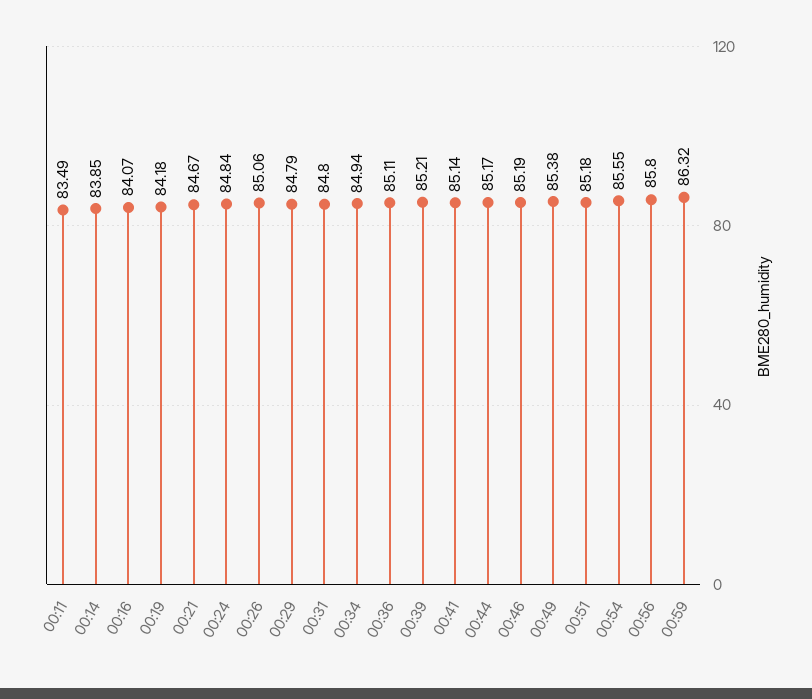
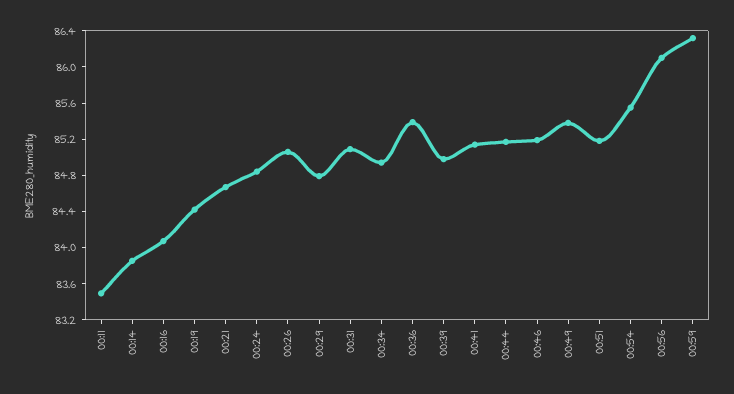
00:19: 84.18 -> 84.4
00:31: 84.8 -> 85.1
00:36: 85.11 -> 85.4
00:39: 85.21 -> 85
00:56: 85.8 -> 86.1

